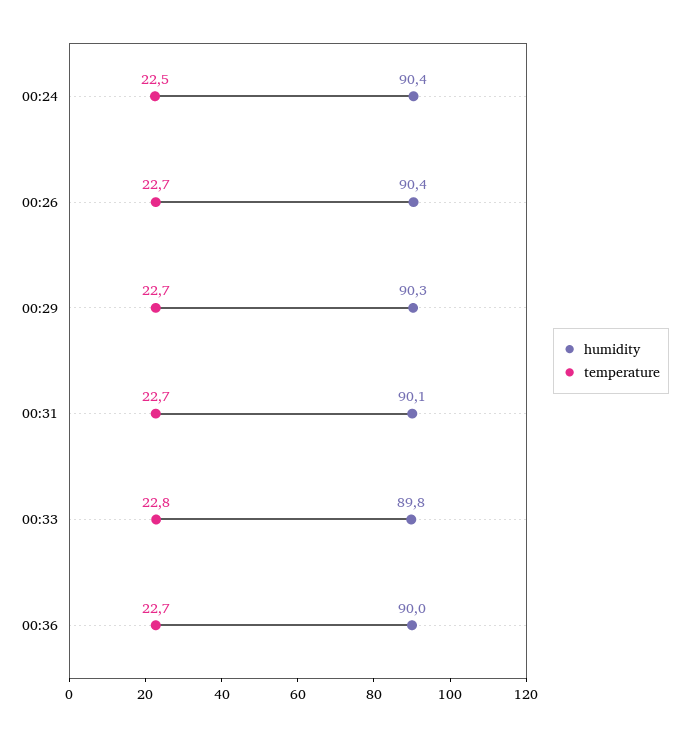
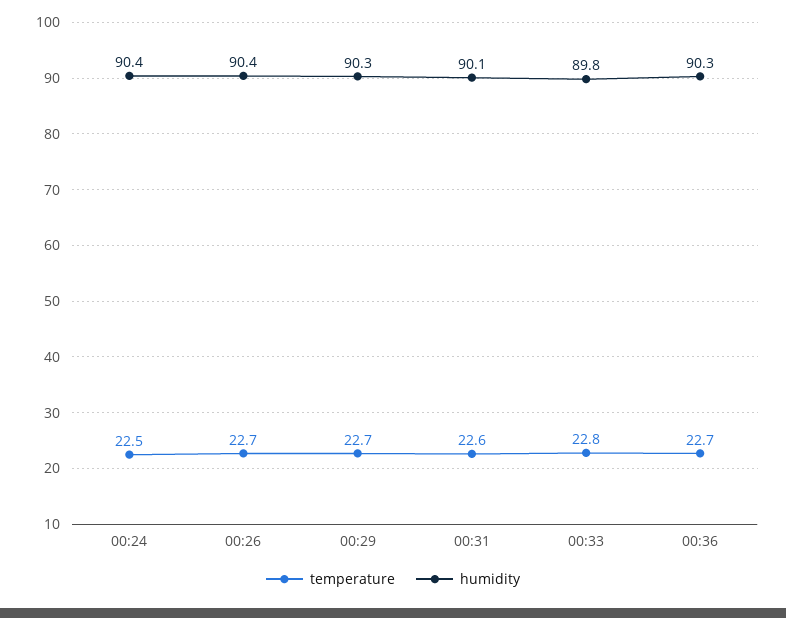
temperature, 00:31: 22.7 -> 22.6
humidity, 00:36: 90 -> 90.3

